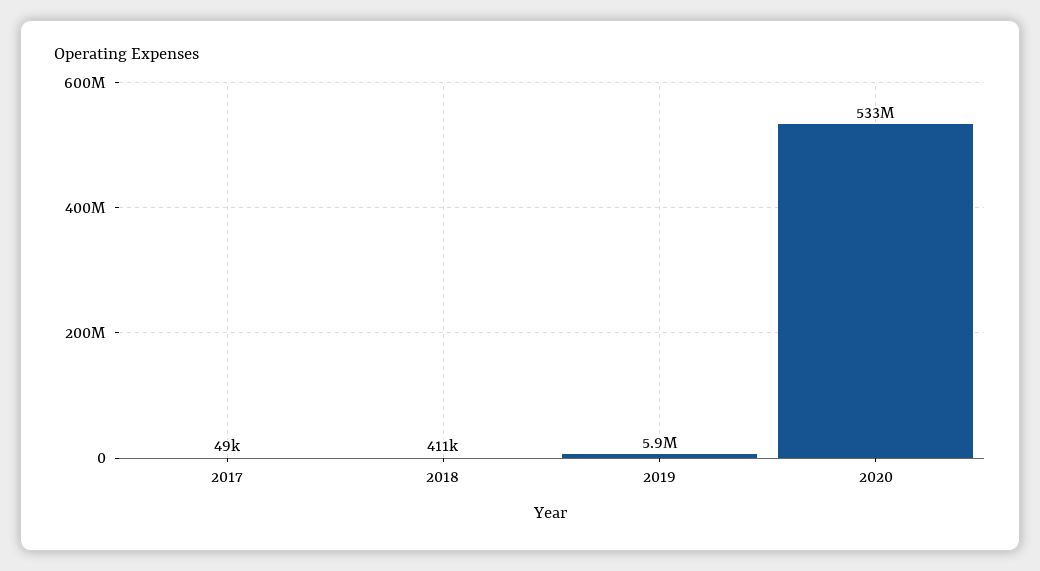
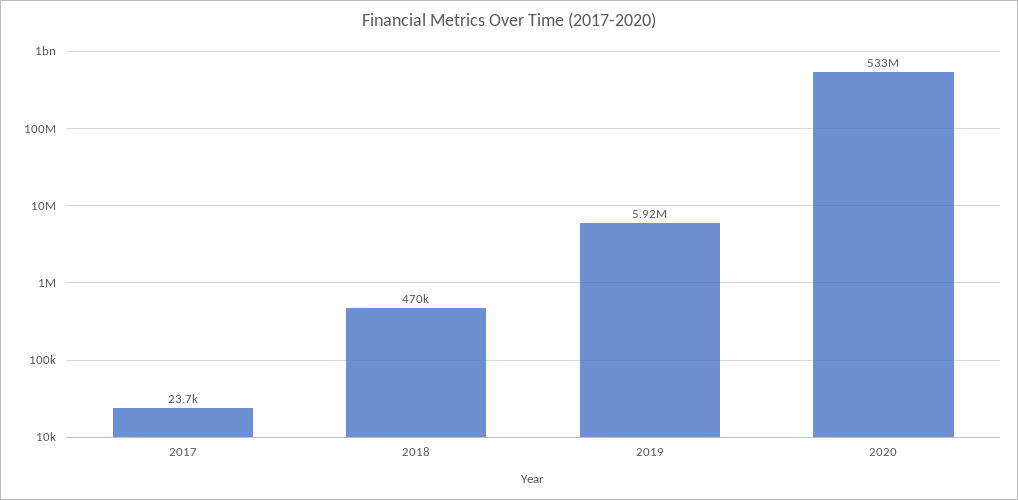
2017: 49000 -> 23700
2018: 411000 -> 470000

